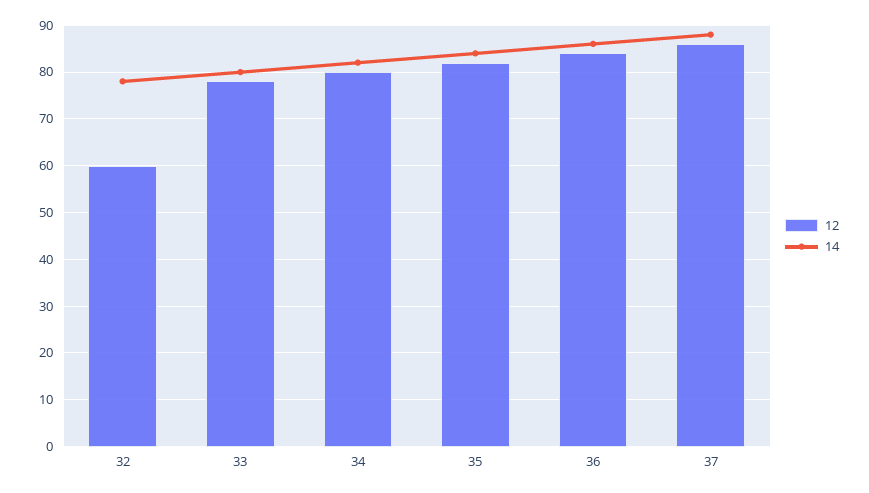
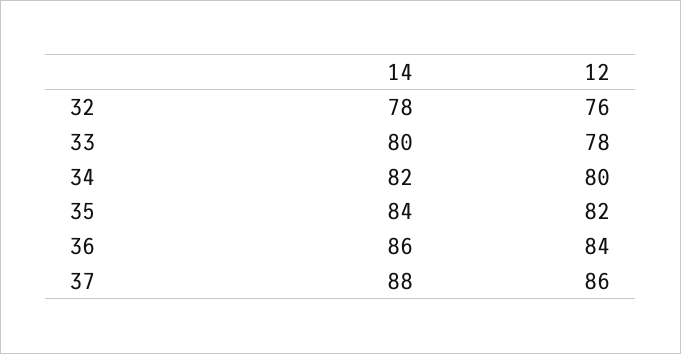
12, 32: 60 -> 76

